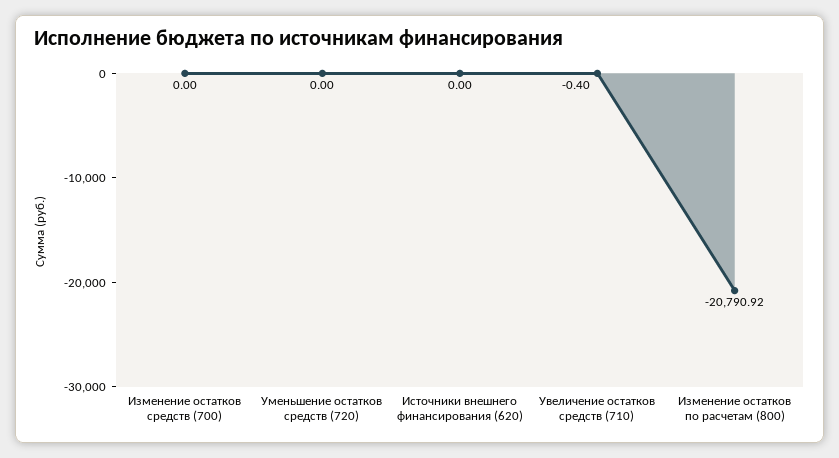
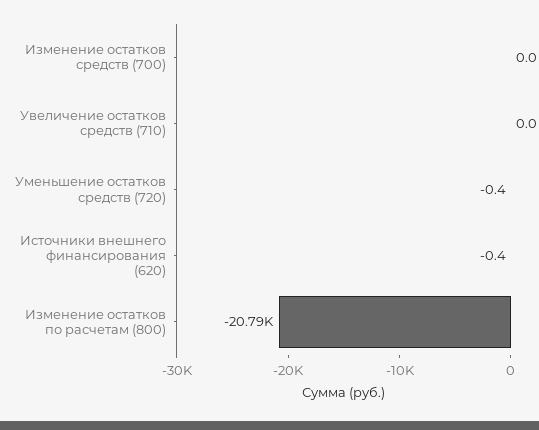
Уменьшение остатков средств (720): 0 -> -0.4
Источники внешнего финансирования (620): 0 -> -0.4
Увеличение остатков средств (710): -0.4 -> 0

